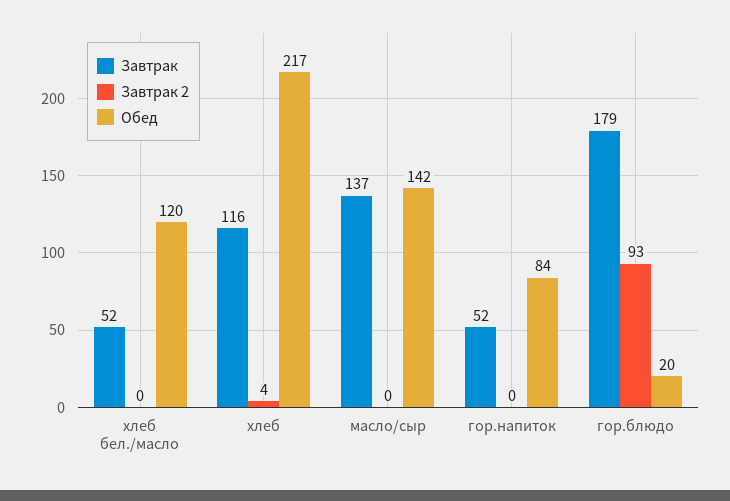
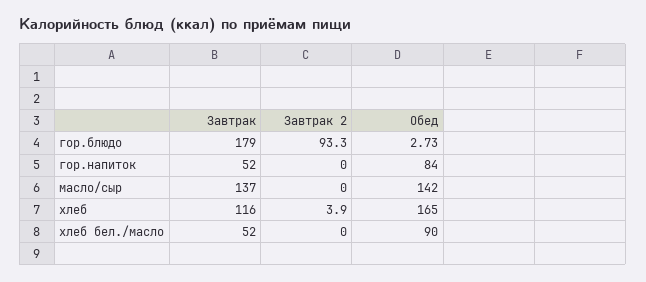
Обед, хлеб бел./масло: 120 -> 90
Обед, хлеб: 217 -> 165
Обед, гор.блюдо: 20 -> 2.73

